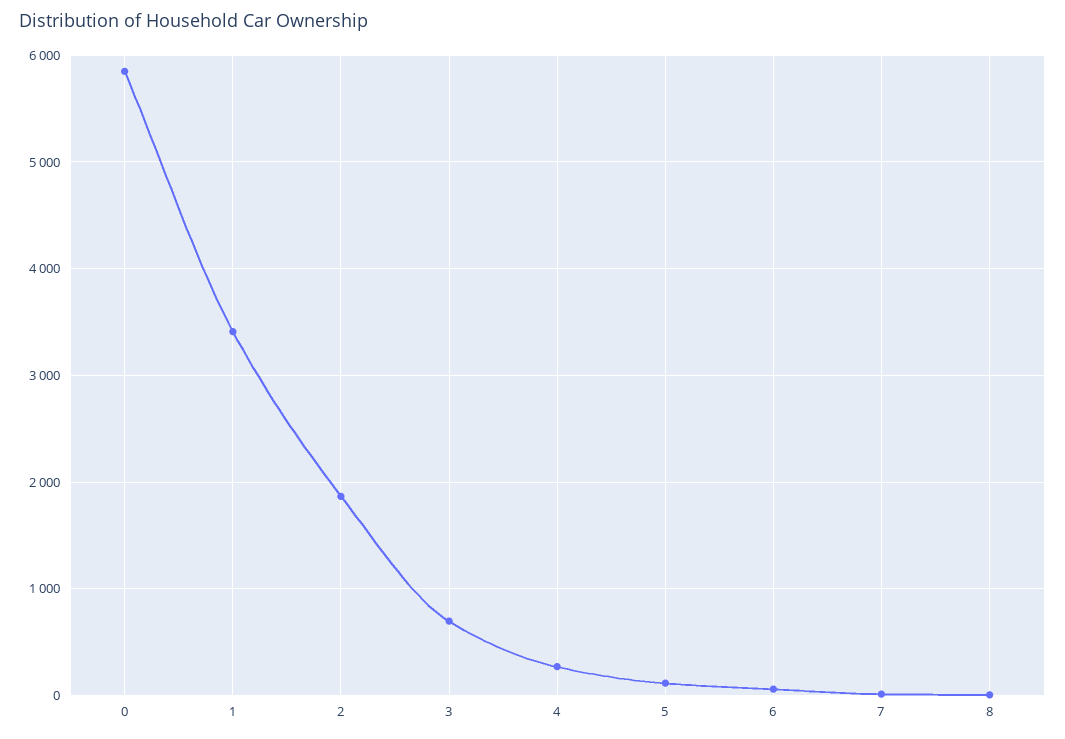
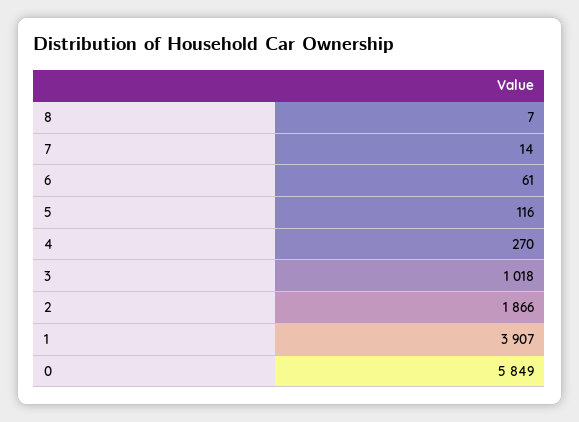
1: 3400 -> 3907
3: 700 -> 1018

